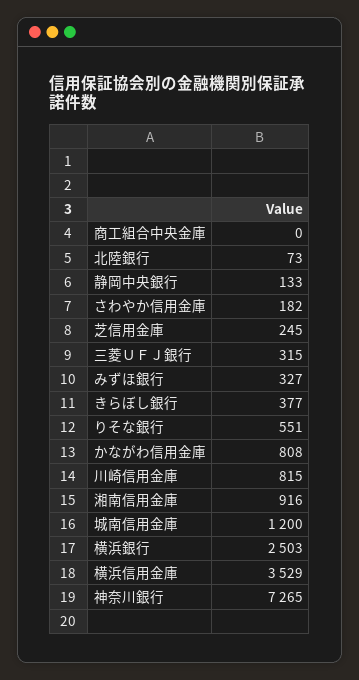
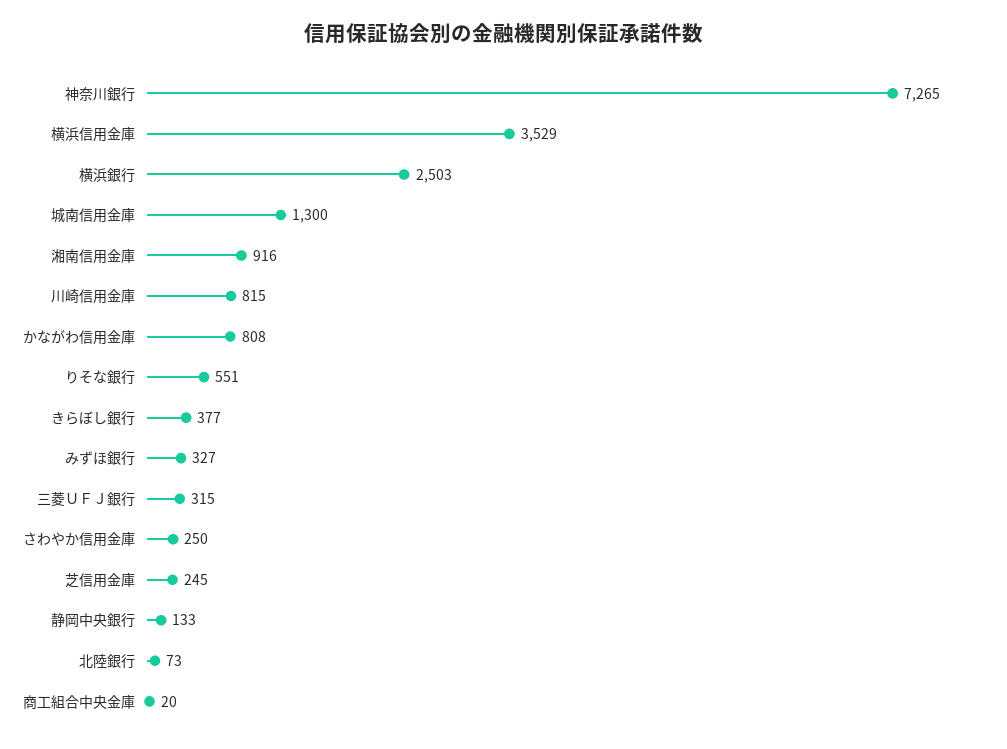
商工組合中央金庫: 0 -> 20
さわやか信用金庫: 182 -> 250
城南信用金庫: 1200 -> 1300

